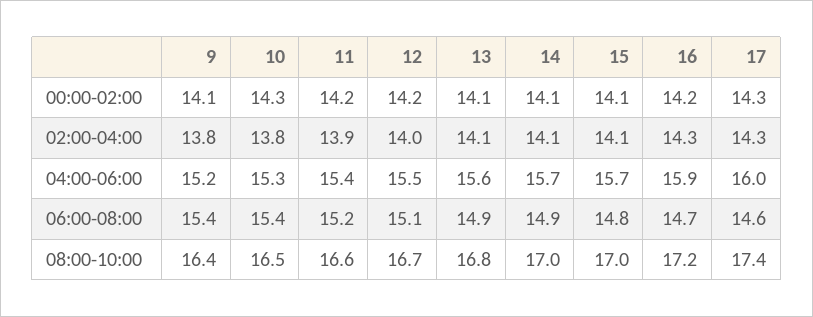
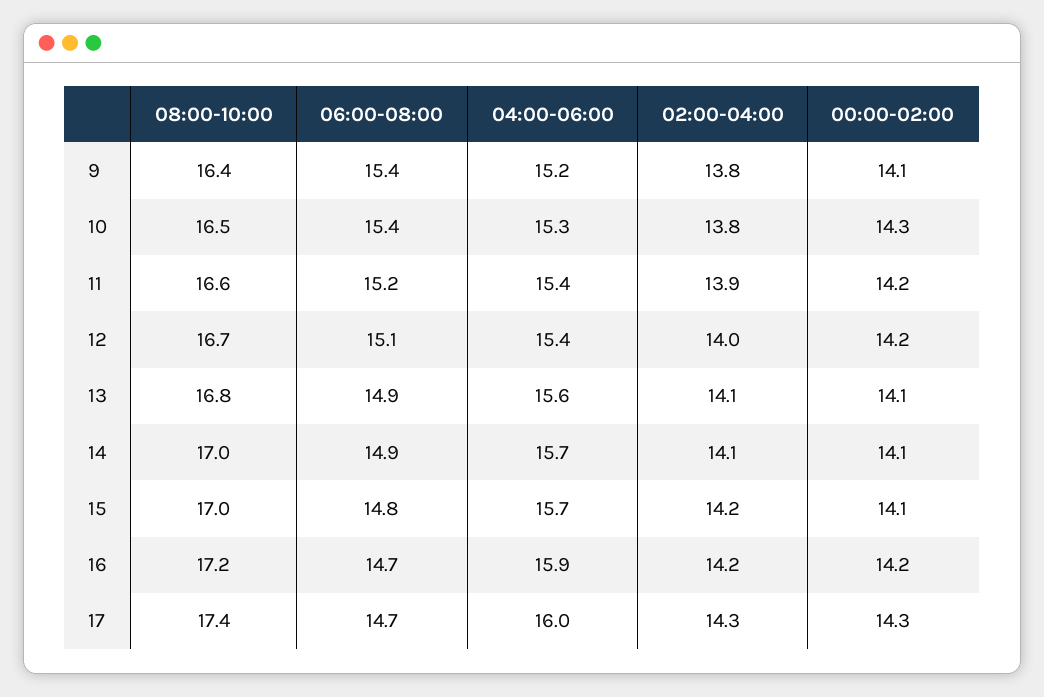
15, 02:00-04:00: 14.1 -> 14.2
16, 02:00-04:00: 14.3 -> 14.2
12, 04:00-06:00: 15.5 -> 15.4
17, 06:00-08:00: 14.6 -> 14.7

